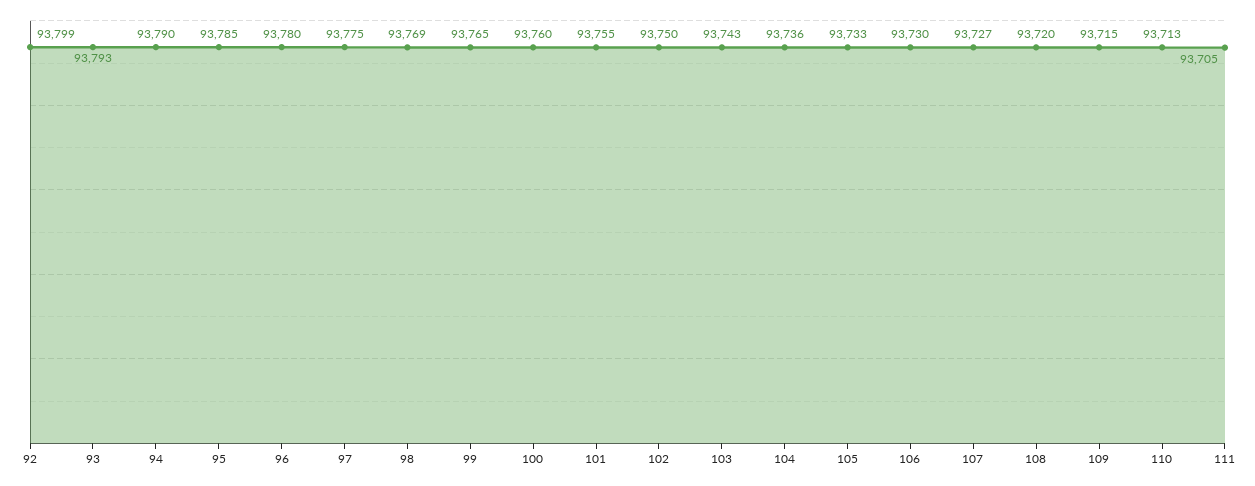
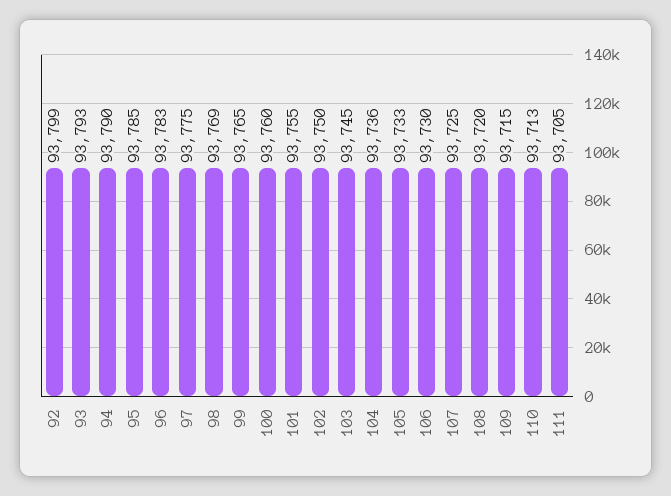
96: 93780 -> 93783
103: 93743 -> 93745
107: 93727 -> 93725

